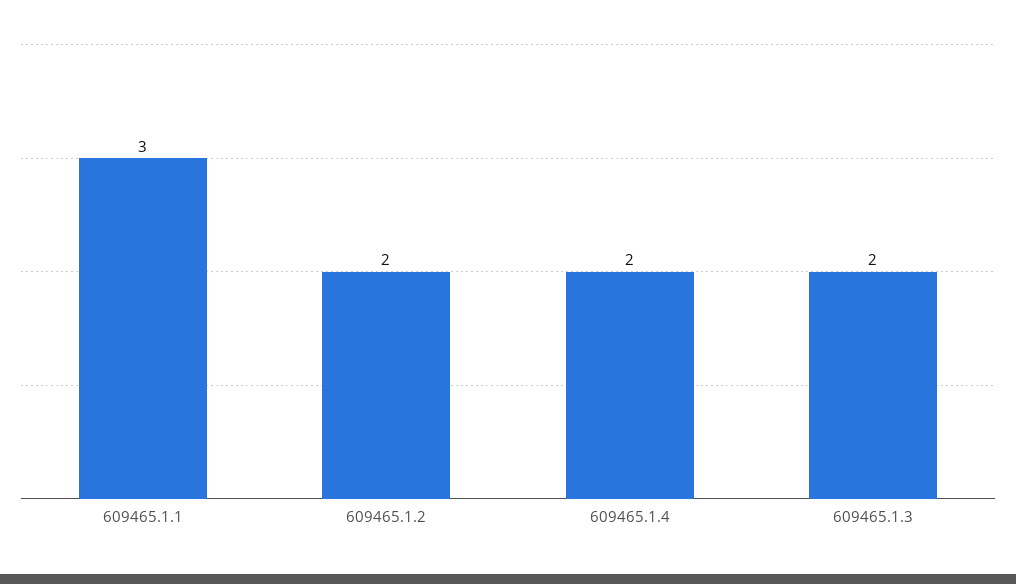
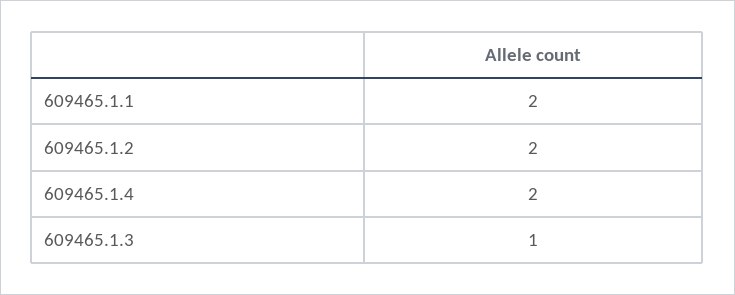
609465.1.1: 3 -> 2
609465.1.3: 2 -> 1

